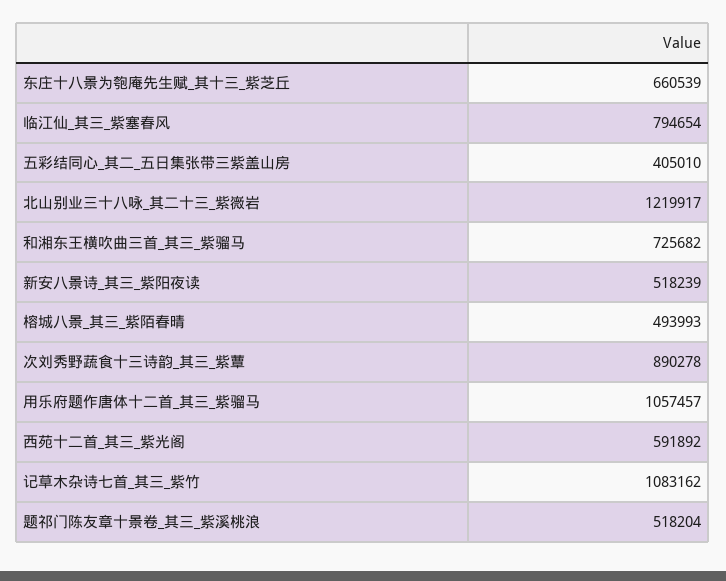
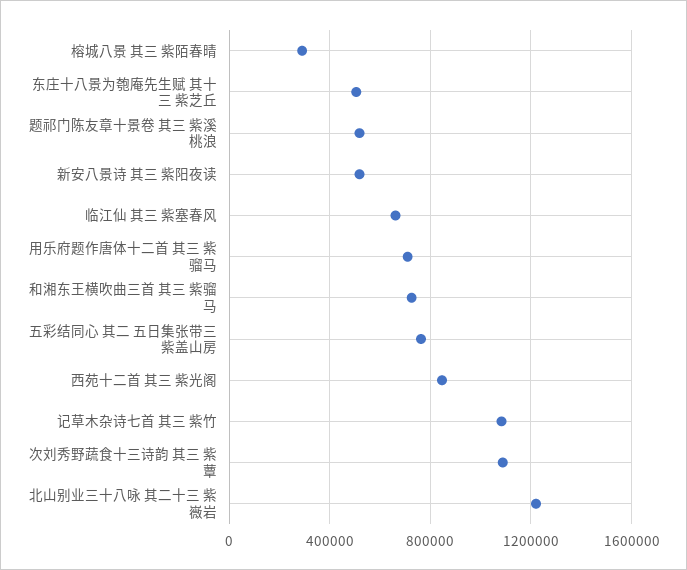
东庄十八景为匏庵先生赋_其十三_紫芝丘: 660539 -> 500000
临江仙_其三_紫塞春风: 794654 -> 650000
五彩结同心_其二_五日集张带三紫盖山房: 405010 -> 750000
榕城八景_其三_紫陌春晴: 493993 -> 300000
次刘秀野蔬食十三诗韵_其三_紫蕈: 890278 -> 1100000
用乐府题作唐体十二首_其三_紫骝马: 1057457 -> 700000
西苑十二首_其三_紫光阁: 591892 -> 850000

